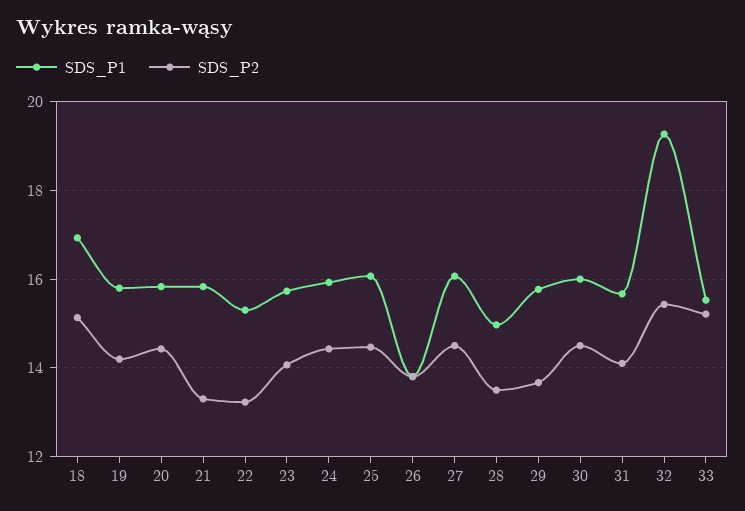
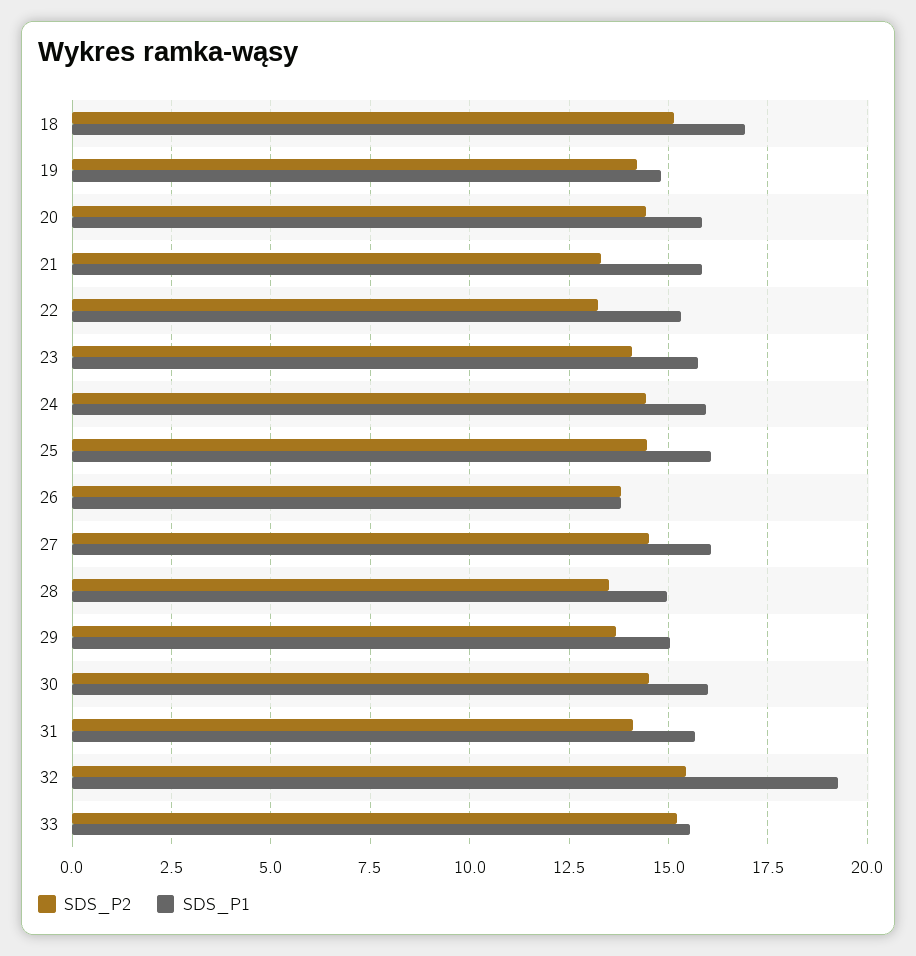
SDS_P1, 19: 15.8 -> 14.75
SDS_P1, 29: 15.8 -> 15

